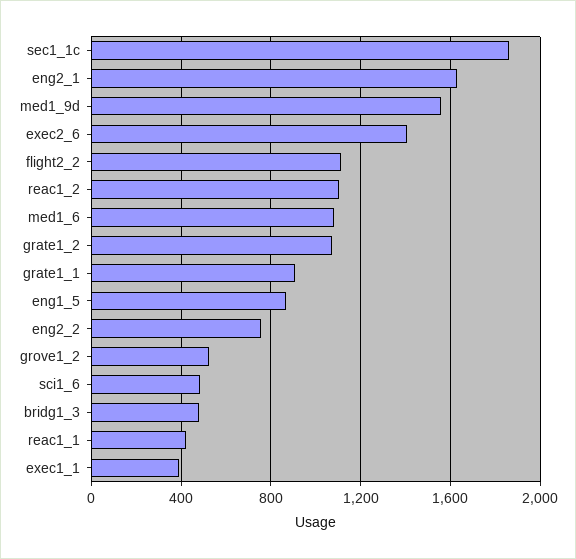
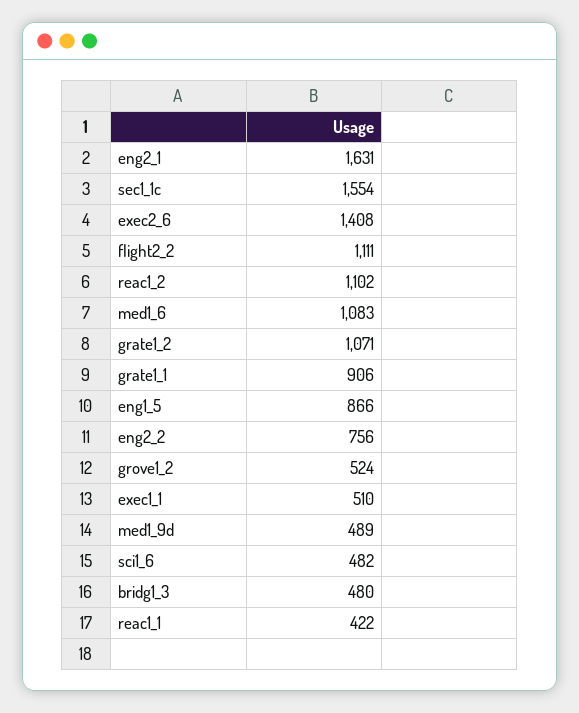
sec1_1c: 1850 -> 1554
med1_9d: 1550 -> 489
exec1_1: 400 -> 510

